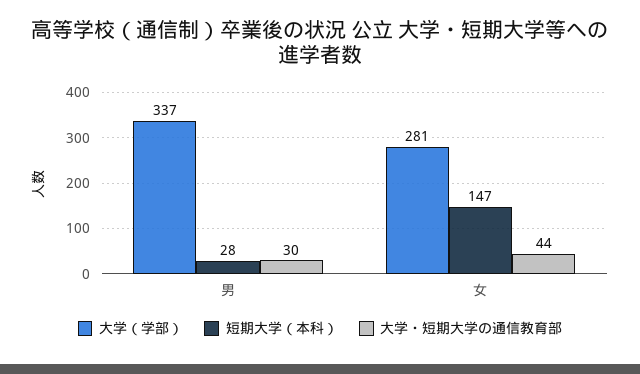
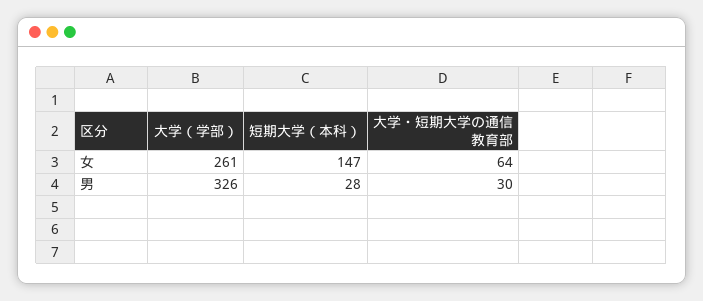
大学（学部）, 男: 337 -> 326
大学（学部）, 女: 281 -> 261
大学・短期大学の通信教育部, 女: 44 -> 64

